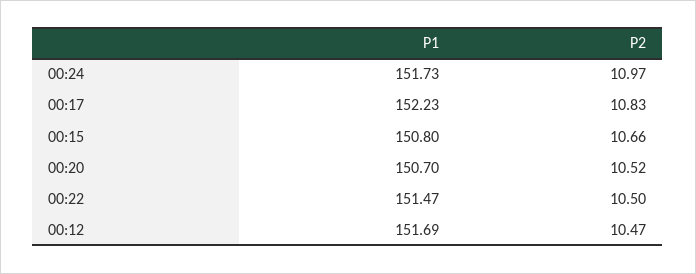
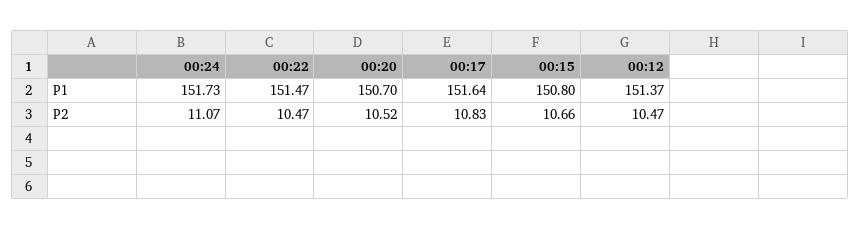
P2, 00:24: 10.97 -> 11.07
P1, 00:17: 152.23 -> 151.64
P2, 00:22: 10.5 -> 10.47
P1, 00:12: 151.69 -> 151.37

